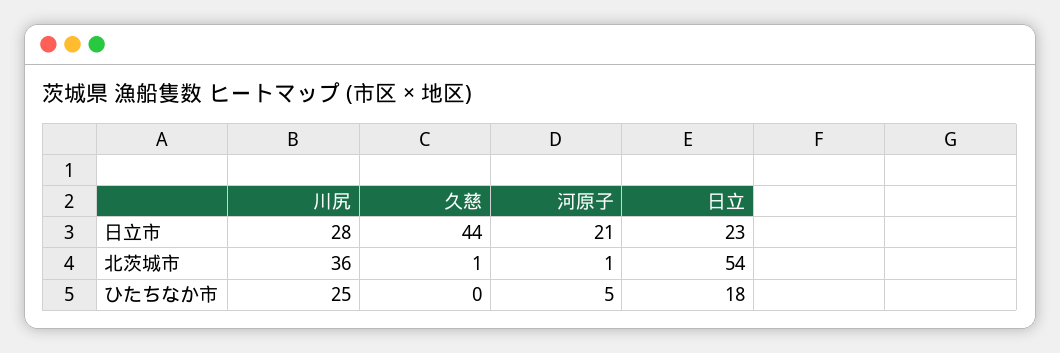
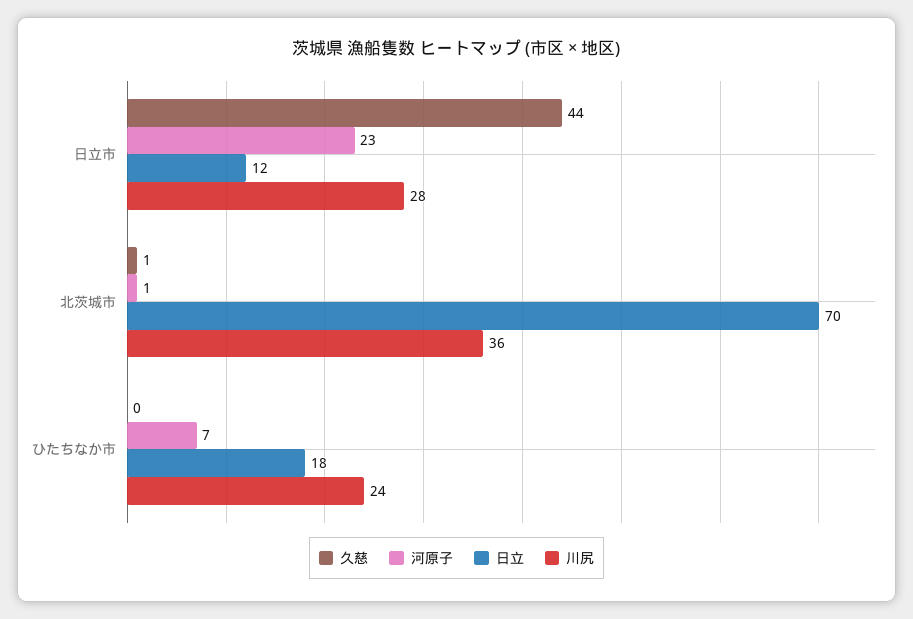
河原子, 日立市: 21 -> 23
日立, 日立市: 23 -> 12
日立, 北茨城市: 54 -> 70
川尻, ひたちなか市: 25 -> 24
河原子, ひたちなか市: 5 -> 7

